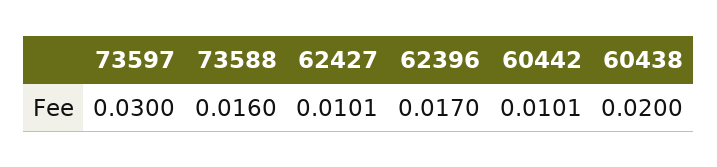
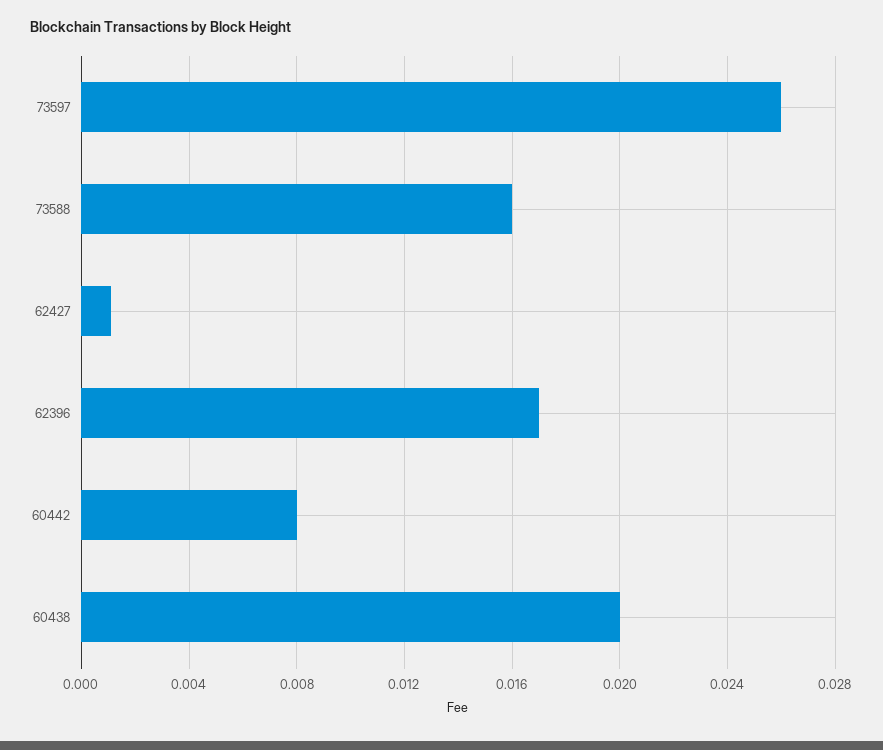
73597: 0.03 -> 0.026
62427: 0.0101 -> 0.001
60442: 0.0101 -> 0.008

